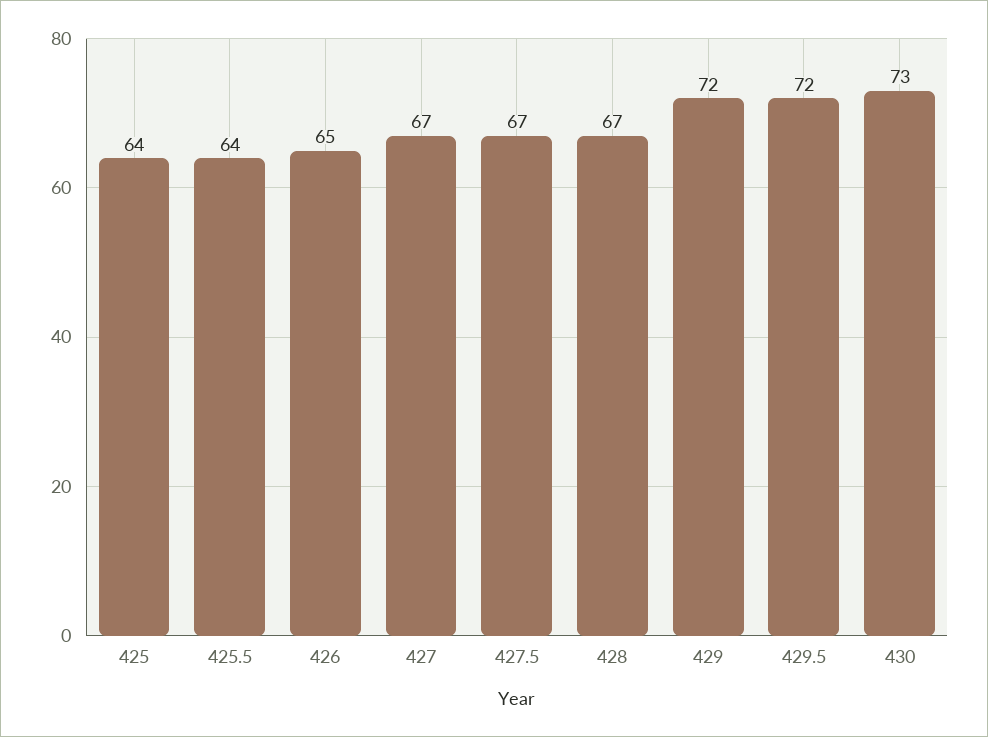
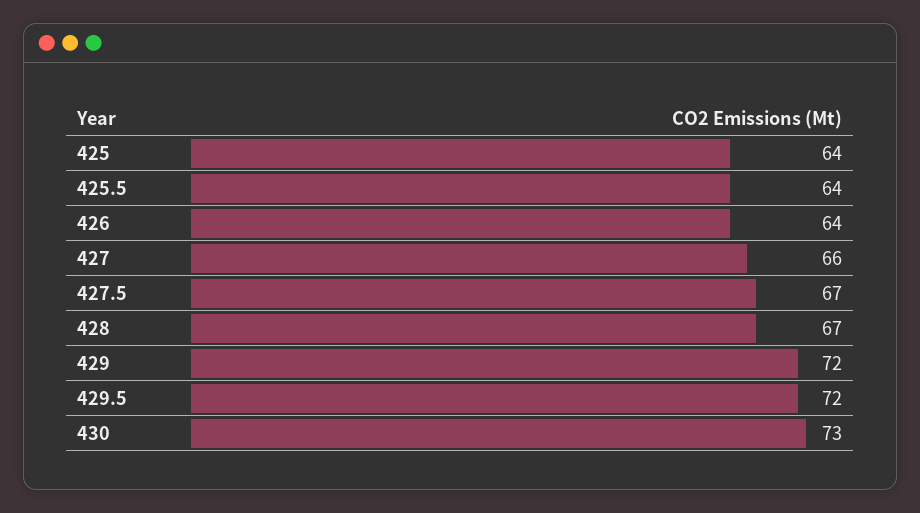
426: 65 -> 64
427: 67 -> 66

